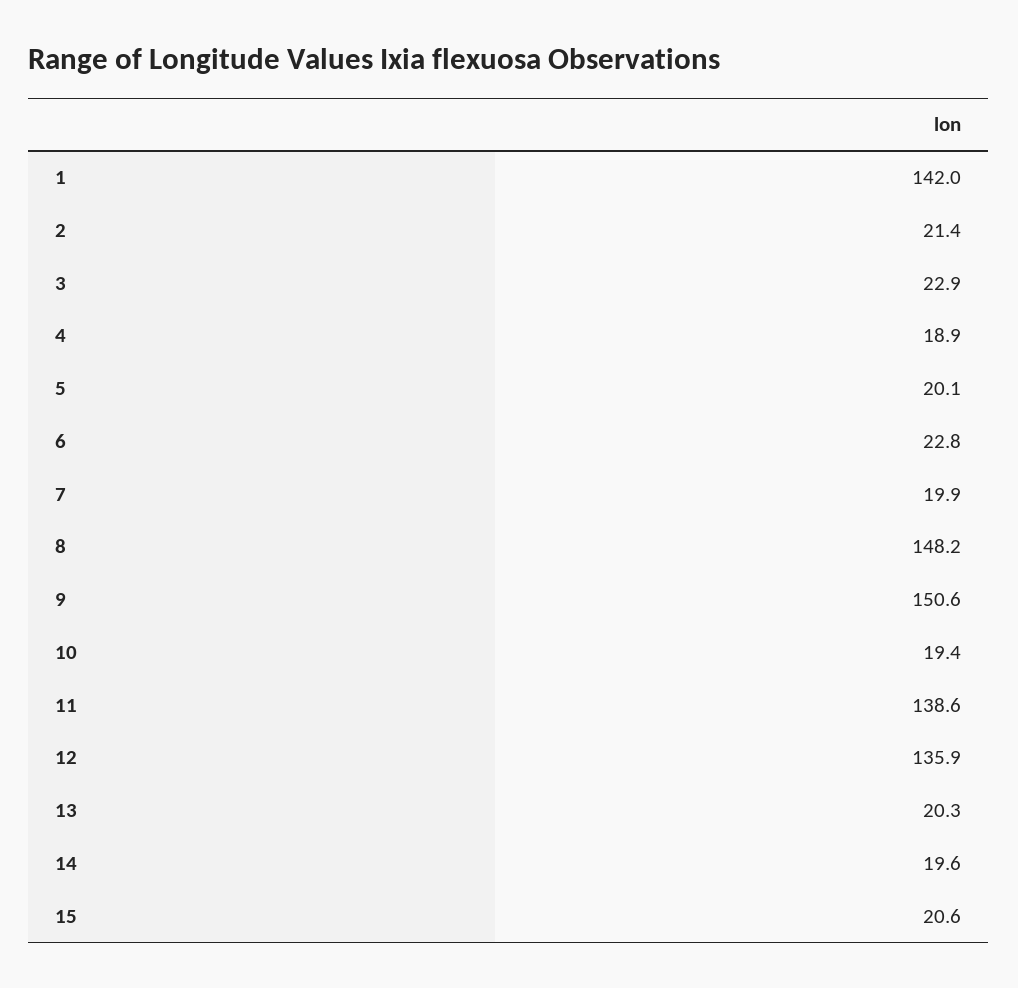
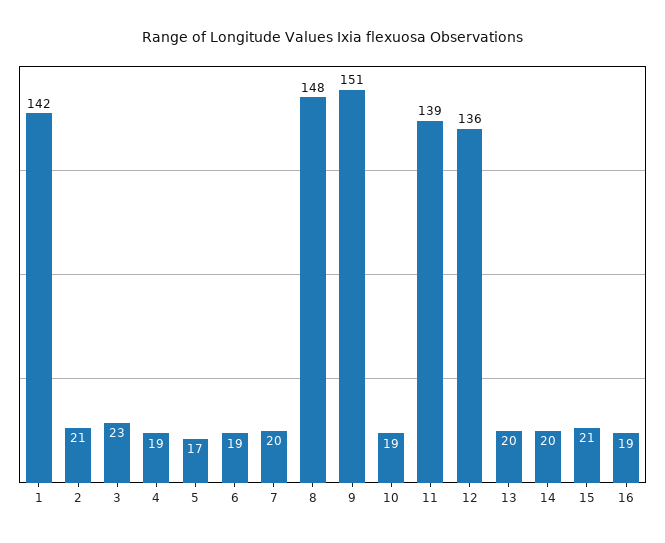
5: 20.1 -> 17
6: 22.8 -> 19
16: none -> 19

